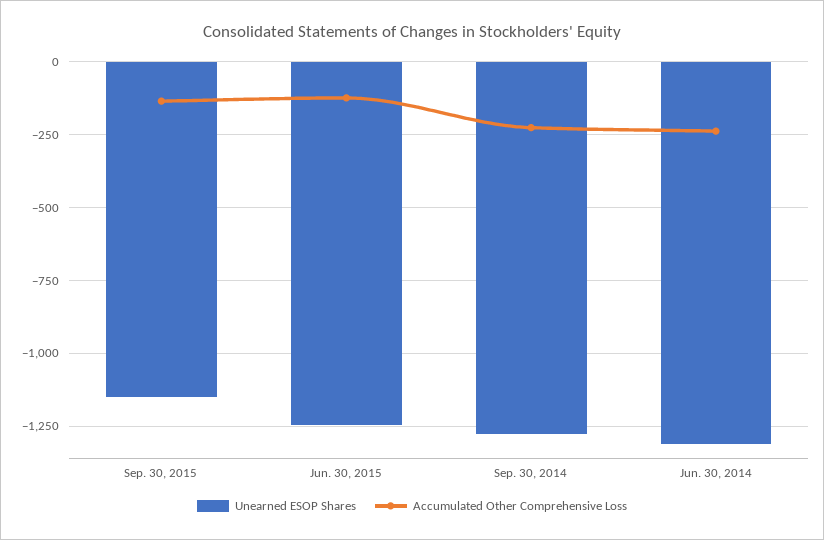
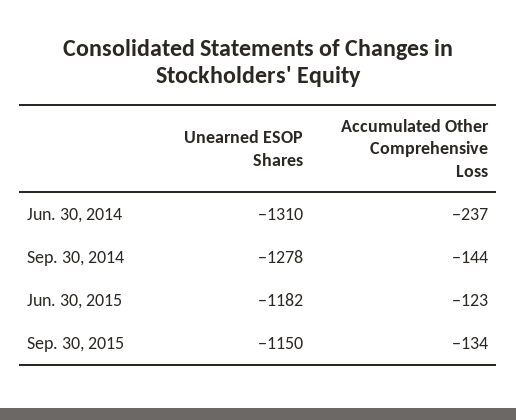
Unearned ESOP Shares, Jun. 30, 2015: -1250 -> -1182
Accumulated Other Comprehensive Loss, Sep. 30, 2014: -225 -> -144

